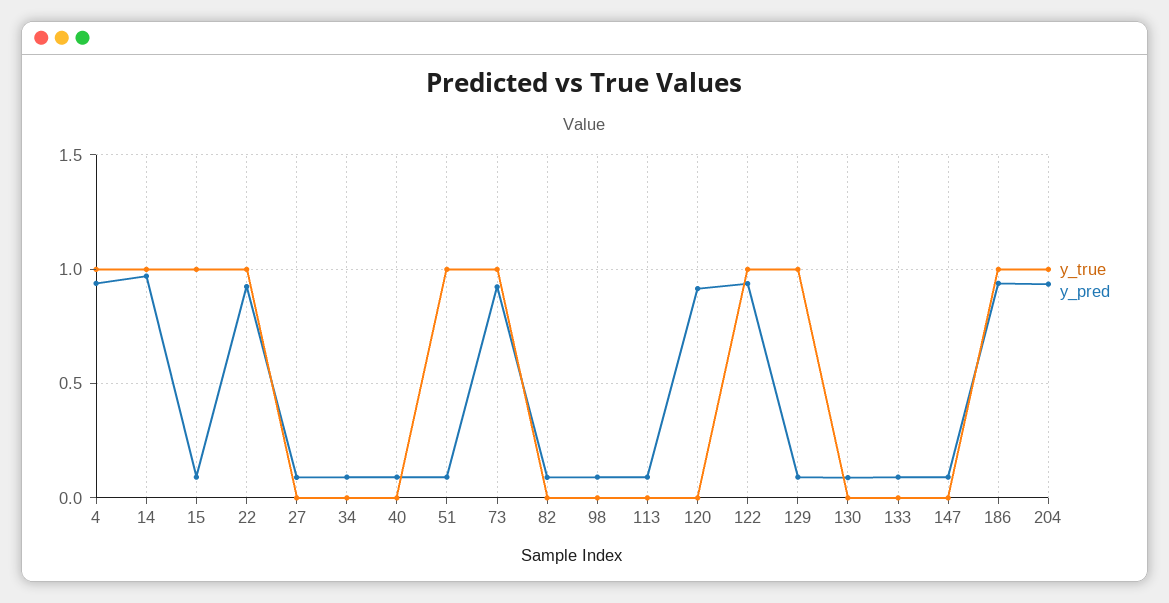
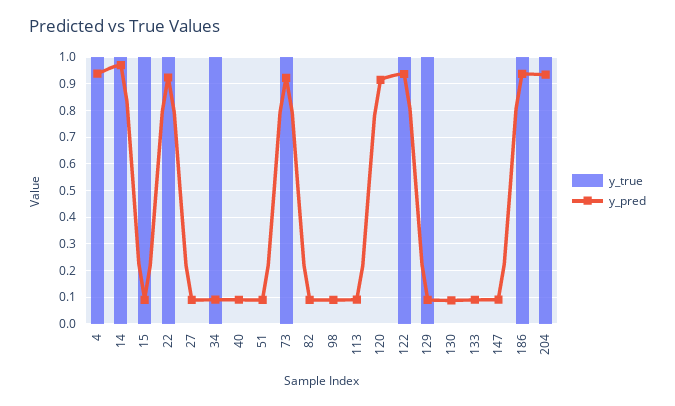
y_true, 34: 0 -> 1
y_true, 51: 1 -> 0

